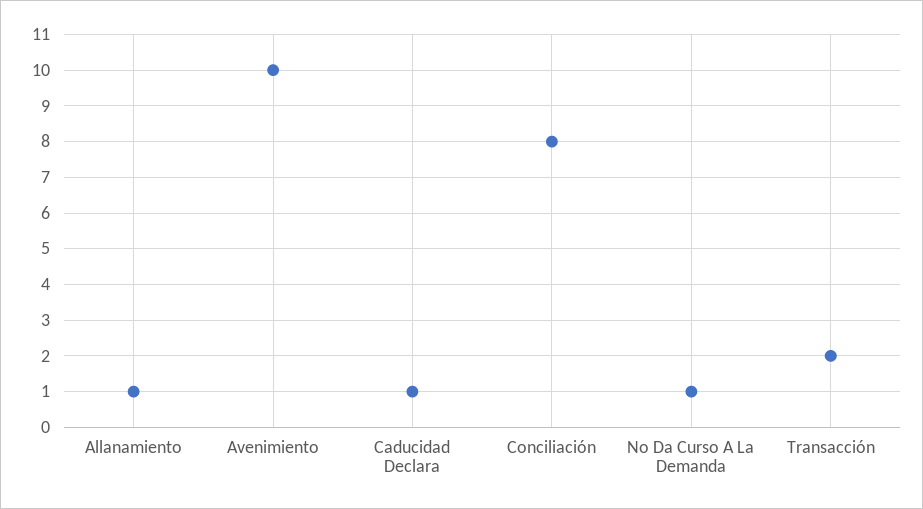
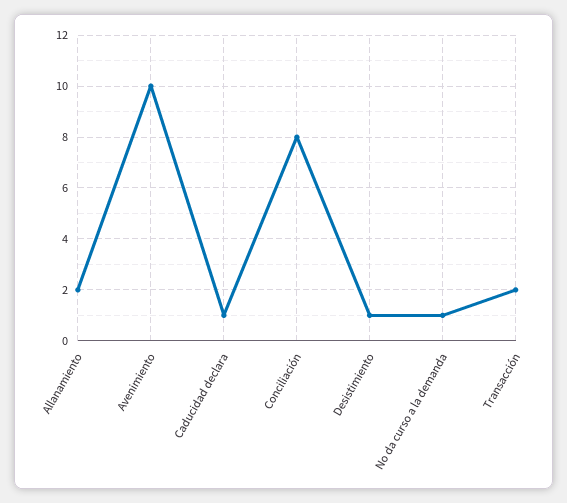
Allanamiento: 1 -> 2
Desistimiento: none -> 1

